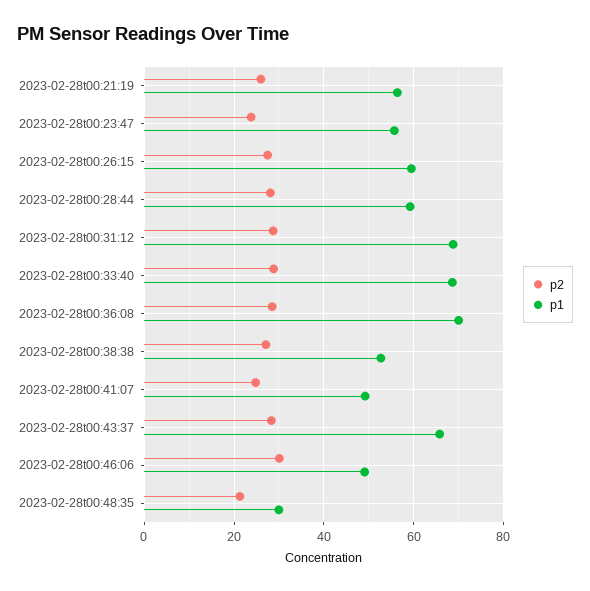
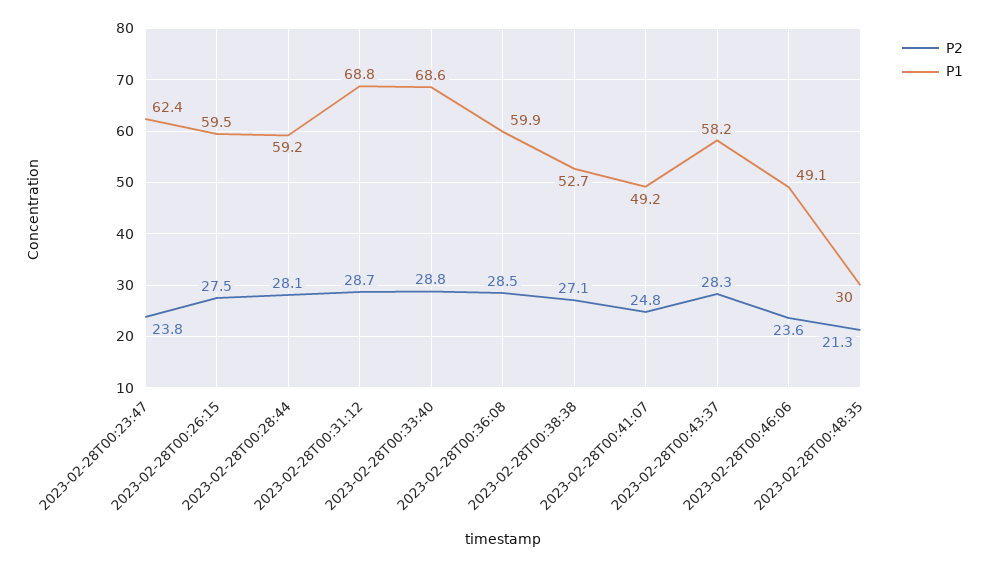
p2, 2023-02-28t00:21:19: 26 -> none
p1, 2023-02-28t00:21:19: 56 -> none
p1, 2023-02-28t00:23:47: 56 -> 62.4
p1, 2023-02-28t00:36:08: 70 -> 59.9
p1, 2023-02-28t00:43:37: 66 -> 58.2
p2, 2023-02-28t00:46:06: 30 -> 23.6

